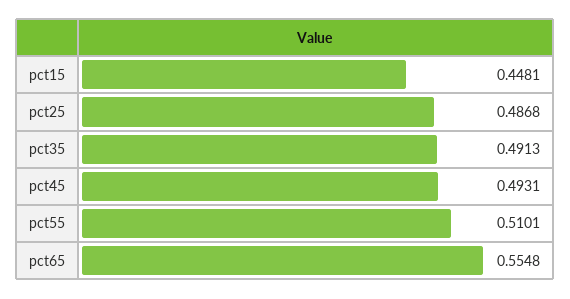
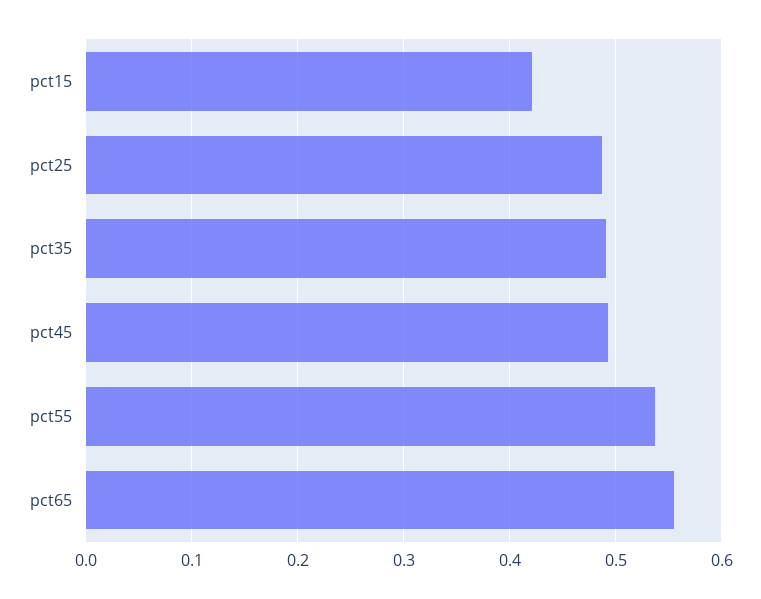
pct15: 0.4481 -> 0.42
pct55: 0.5101 -> 0.54

